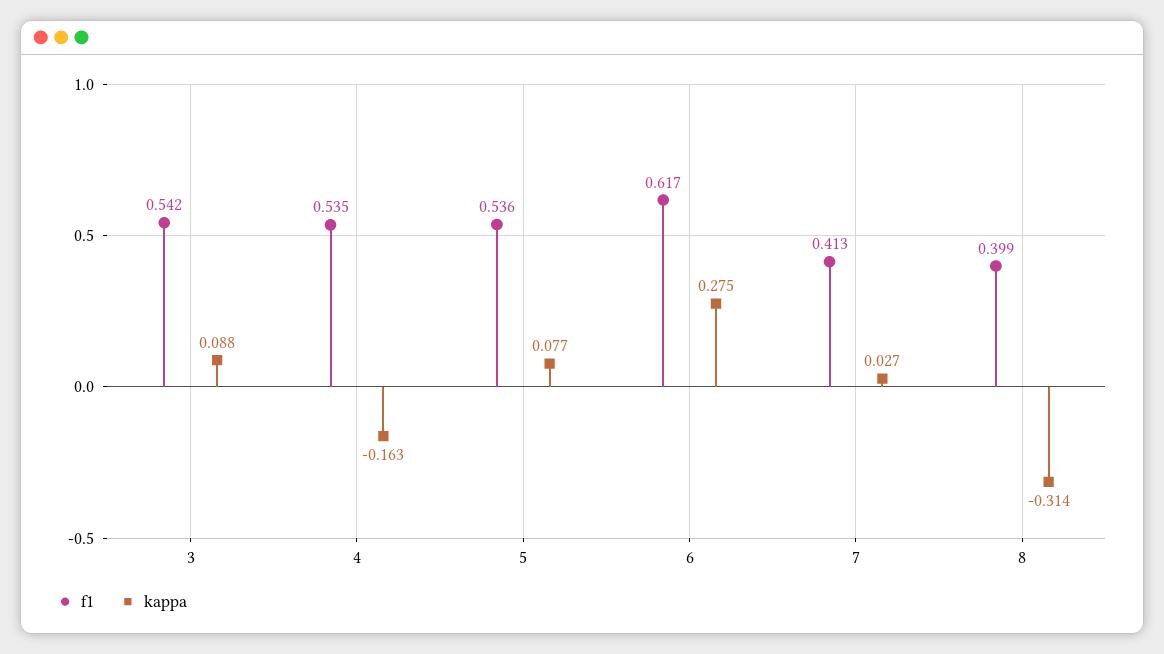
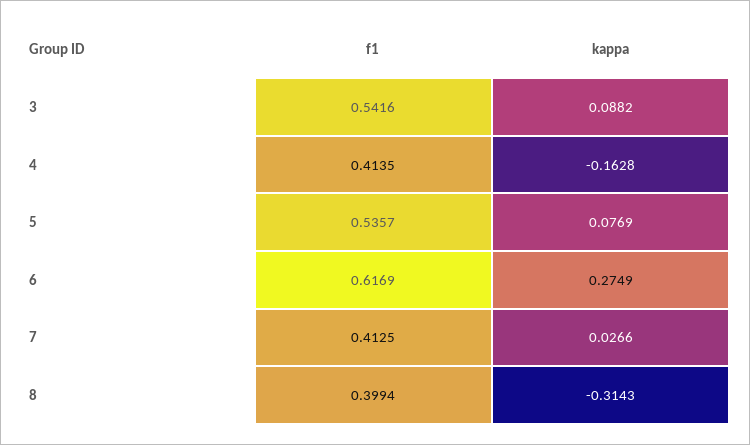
f1, 4: 0.535 -> 0.4135

